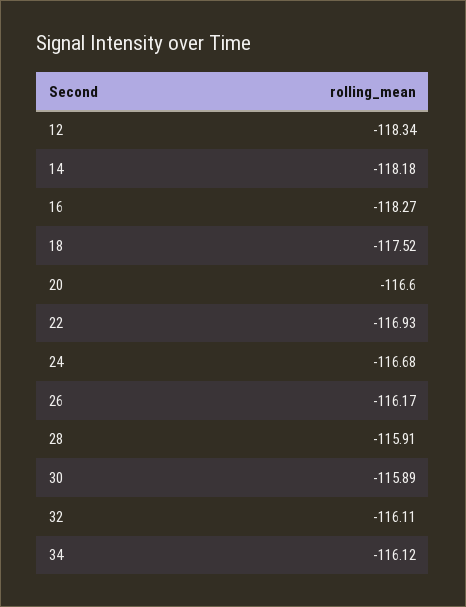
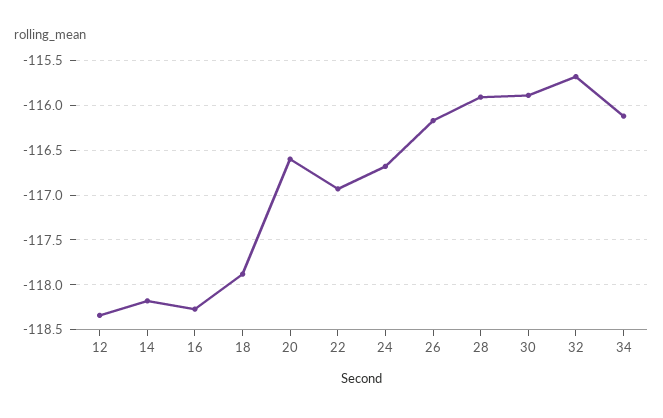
18: -117.52 -> -117.9
32: -116.11 -> -115.7

